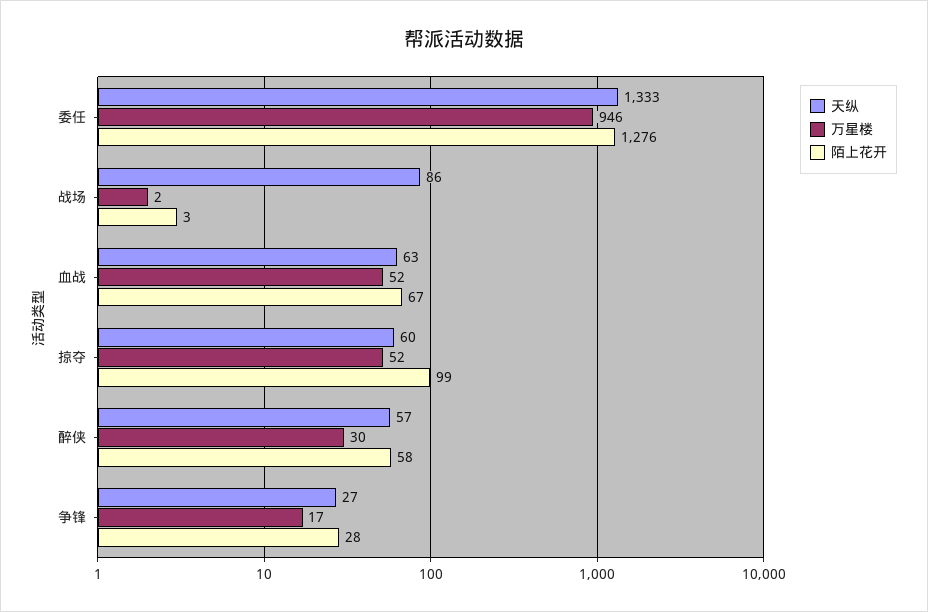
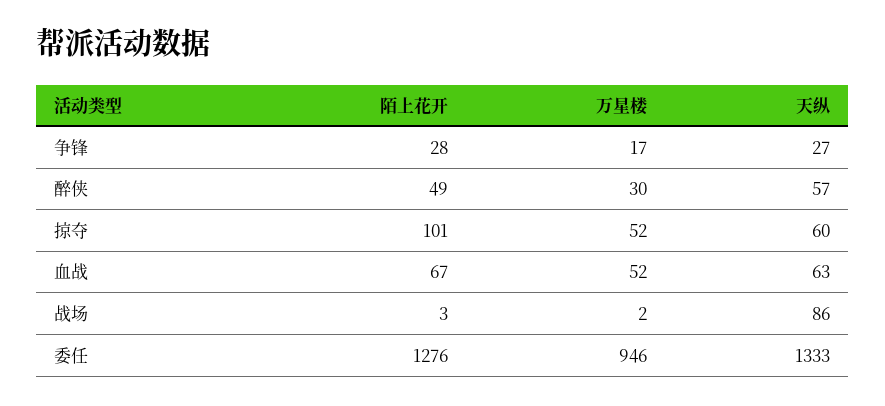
陌上花开, 掠夺: 99 -> 101
陌上花开, 醉侠: 58 -> 49

